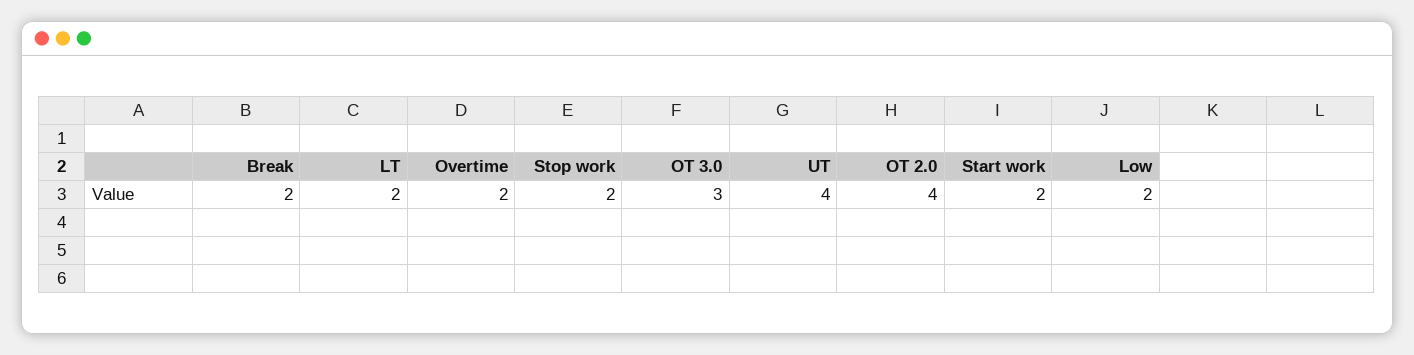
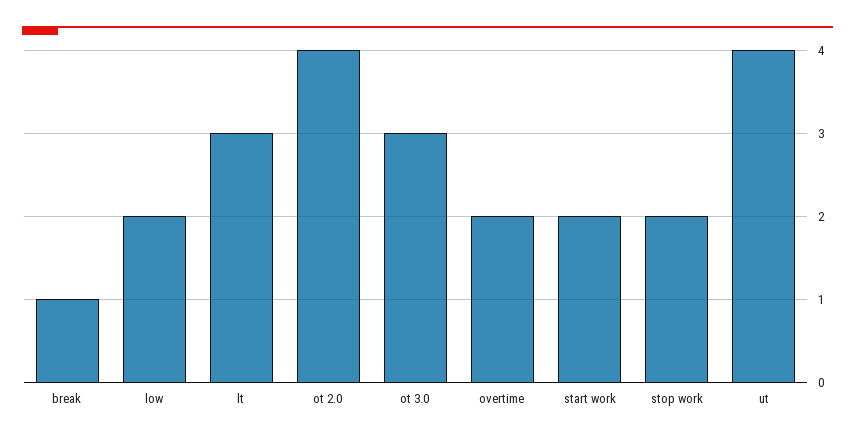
Break: 2 -> 1
LT: 2 -> 3

